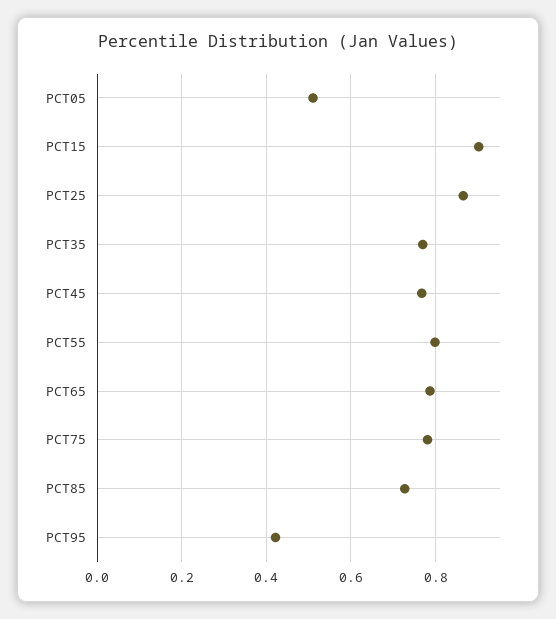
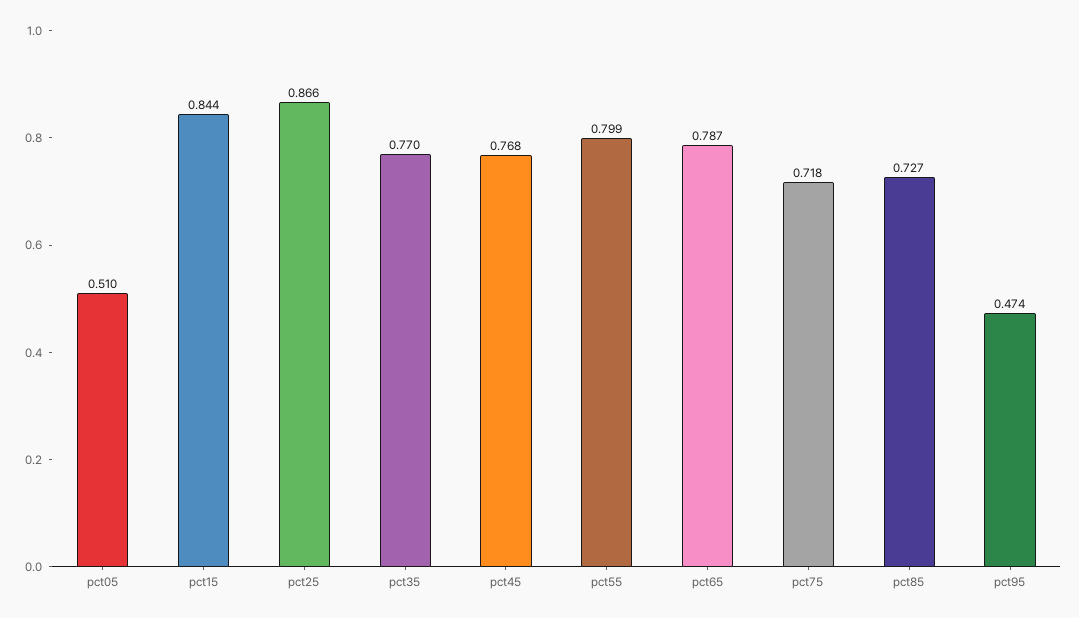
PCT15: 0.9 -> 0.844
PCT75: 0.78 -> 0.718
PCT95: 0.42 -> 0.474

